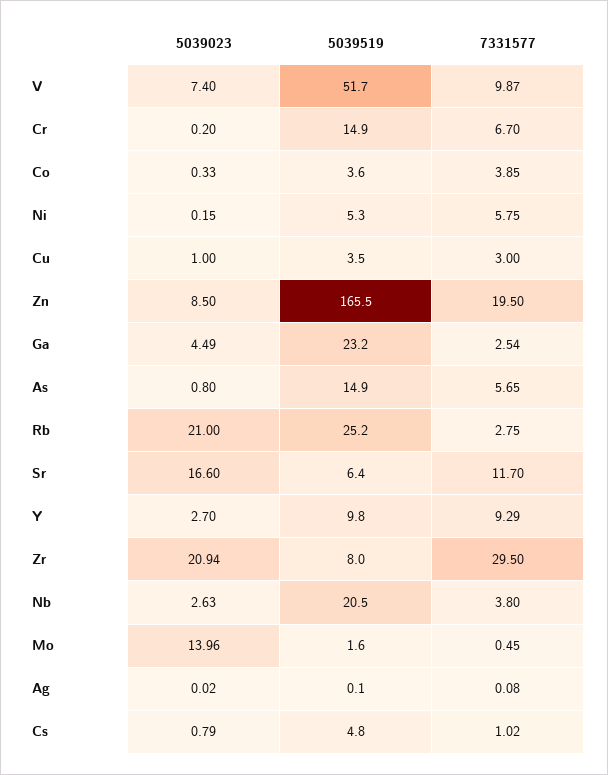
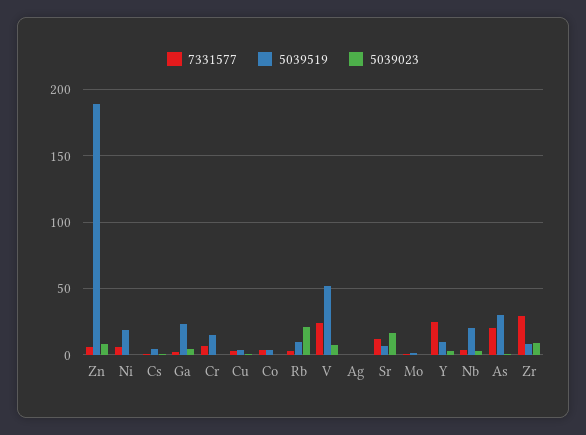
7331577, V: 9.87 -> 25
5039519, Ni: 5.3 -> 20
5039519, Zn: 165.5 -> 190
7331577, Zn: 19.5 -> 5
5039519, As: 14.9 -> 30
7331577, As: 5.65 -> 20
5039519, Rb: 25.2 -> 10
7331577, Y: 9.29 -> 25
5039023, Zr: 20.94 -> 10
5039023, Mo: 13.96 -> 0

